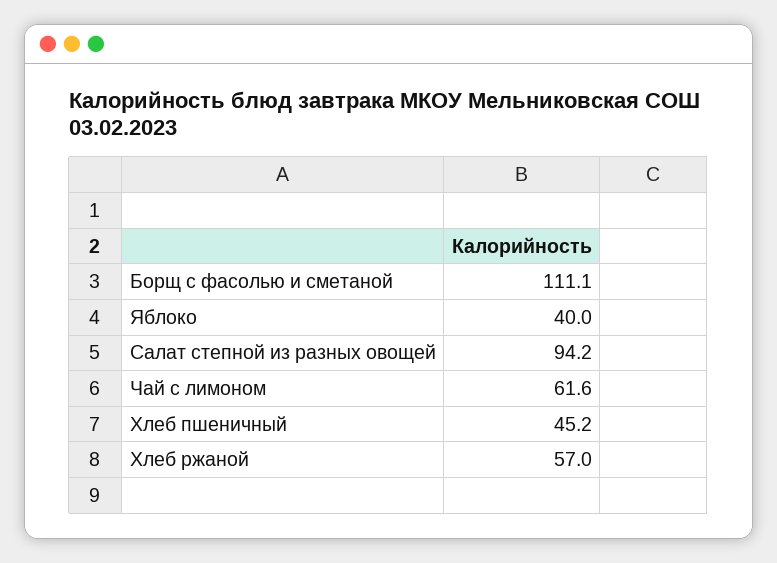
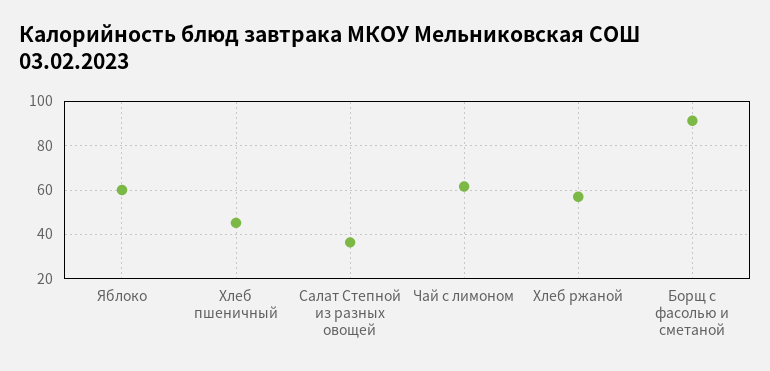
Борщ с фасолью и сметаной: 111.1 -> 90
Яблоко: 40 -> 60
Салат степной из разных овощей: 94.2 -> 35

